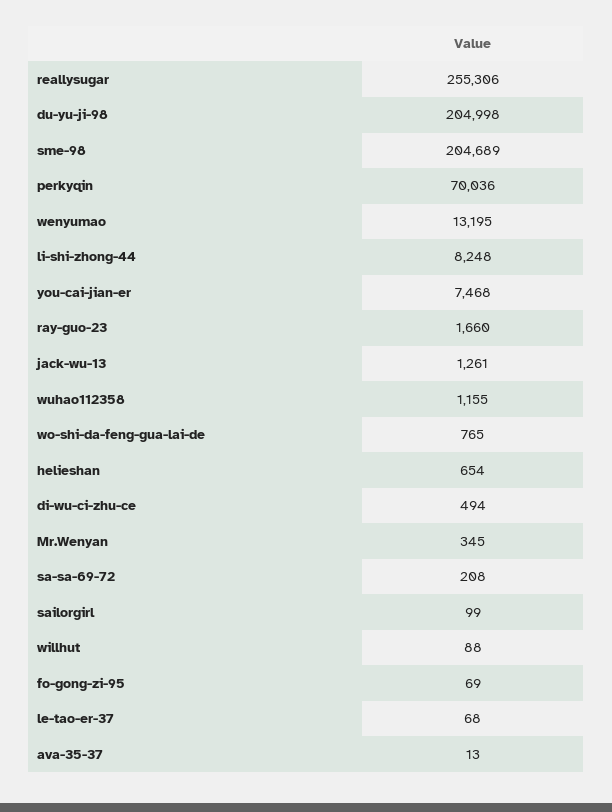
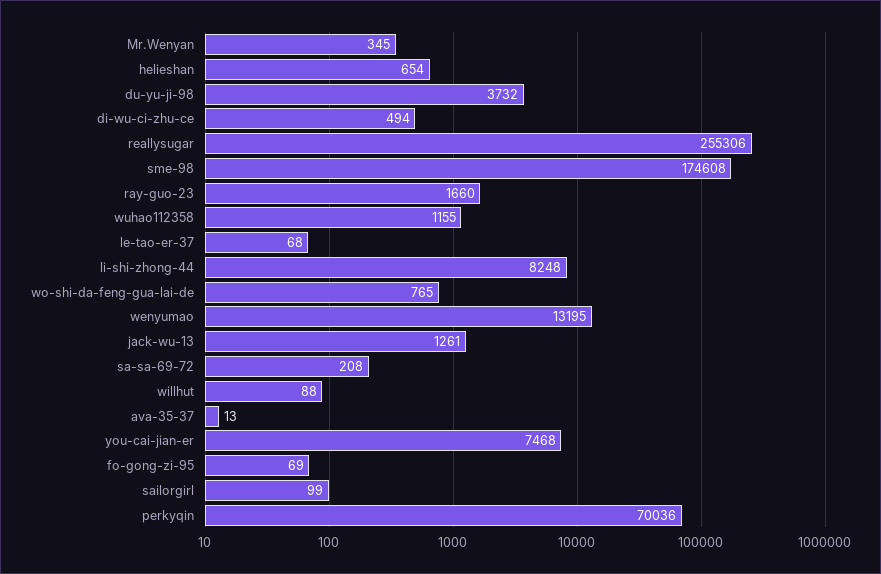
du-yu-ji-98: 204998 -> 3732
sme-98: 204689 -> 174608

